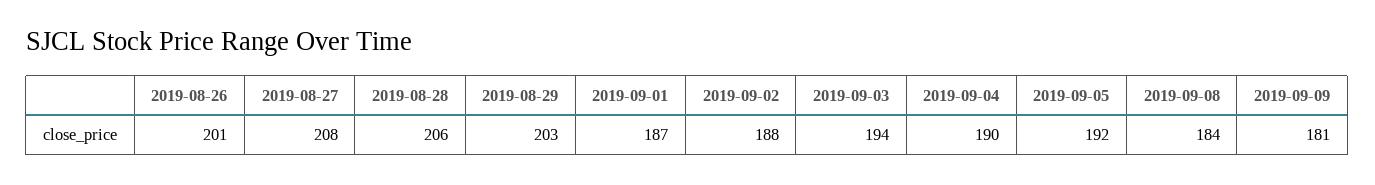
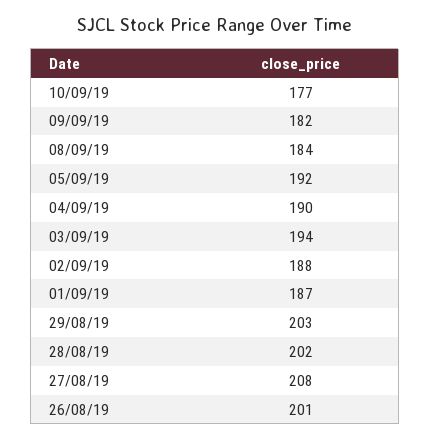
2019-08-28: 206 -> 202
2019-09-09: 181 -> 182
10/09/19: none -> 177

